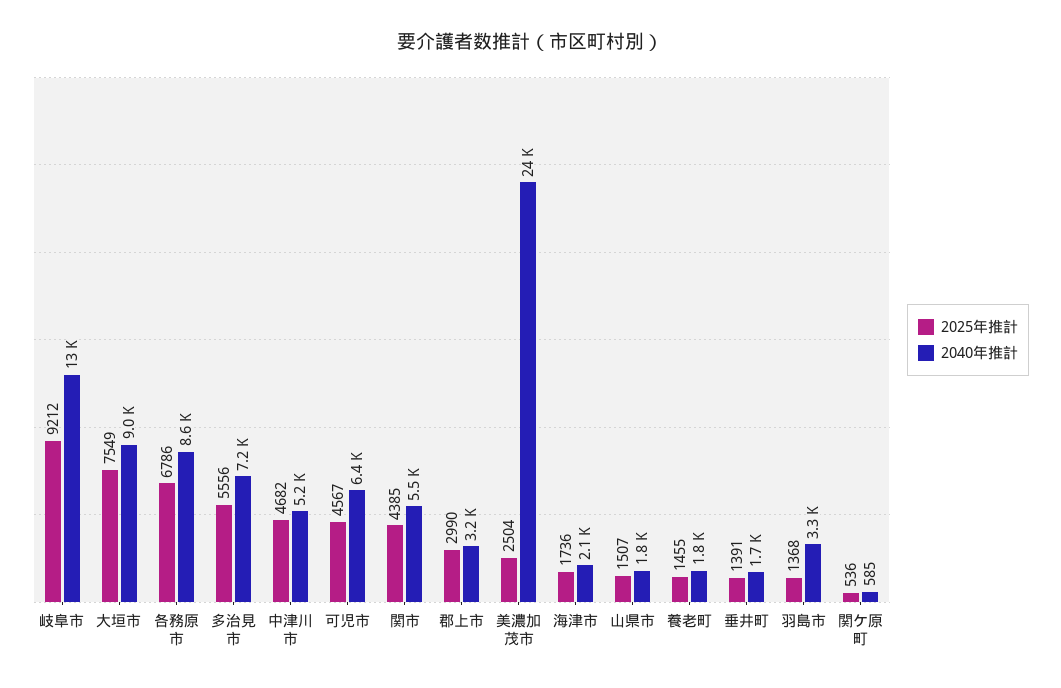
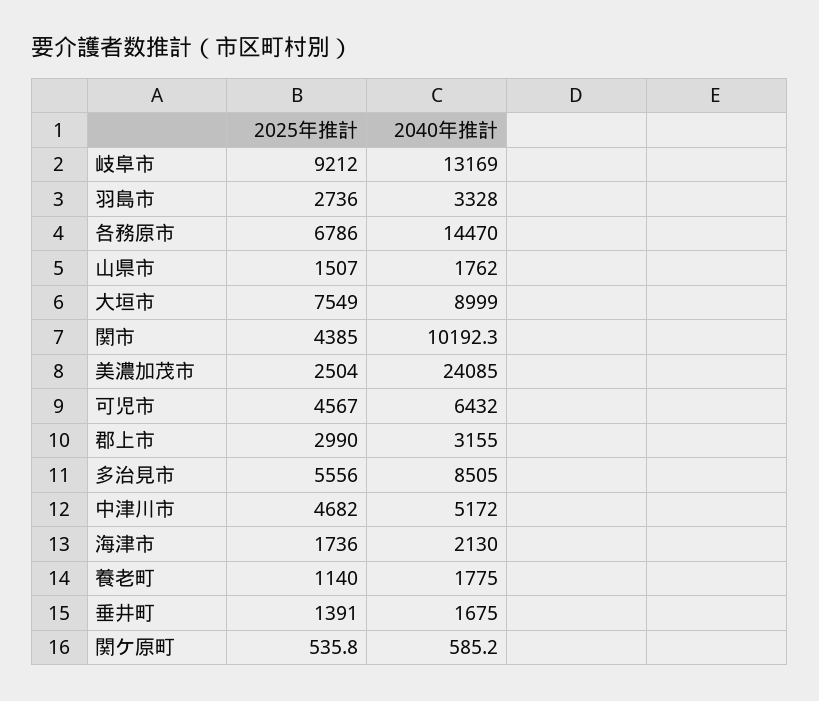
2040年推計, 各務原市: 8600 -> 14470
2040年推計, 多治見市: 7200 -> 8505
2040年推計, 関市: 5500 -> 10192.3
2025年推計, 養老町: 1455 -> 1140
2025年推計, 羽島市: 1368 -> 2736

